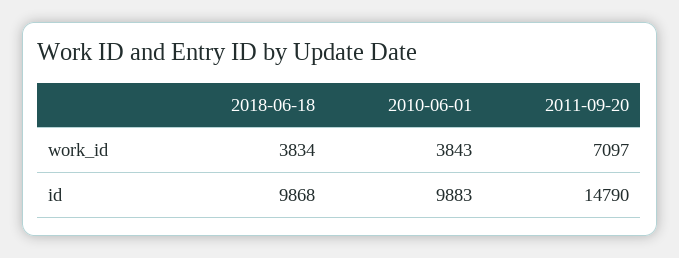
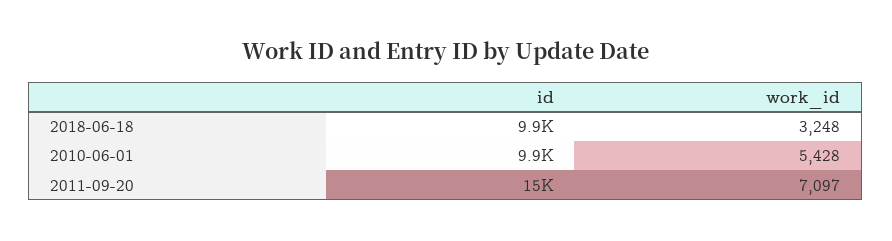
2018-06-18, work_id: 3834 -> 3248
2010-06-01, work_id: 3843 -> 5428

